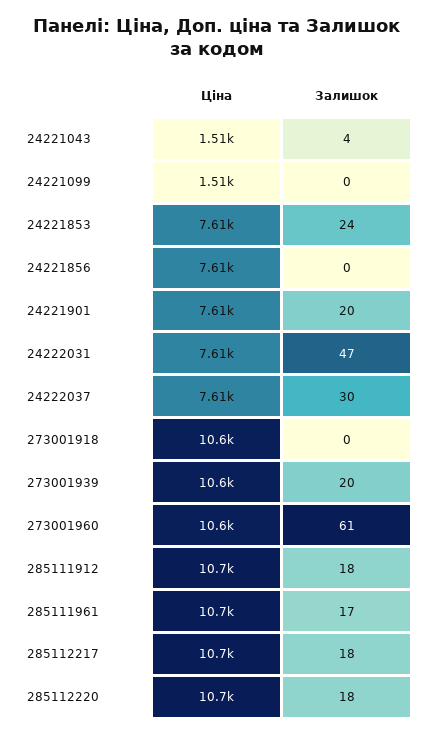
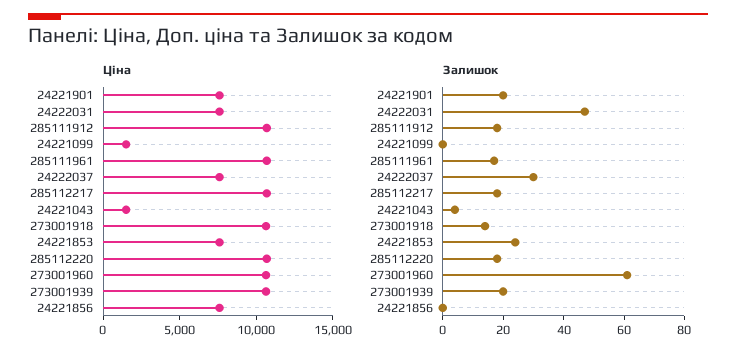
Залишок, 273001918: 0 -> 15

